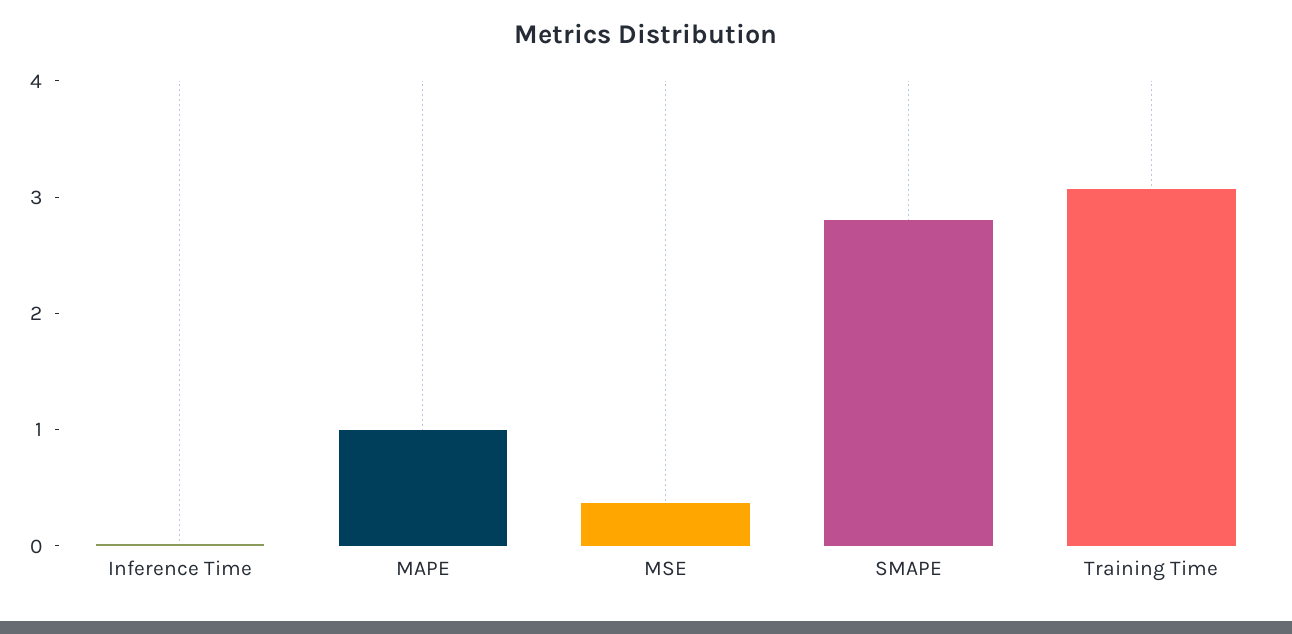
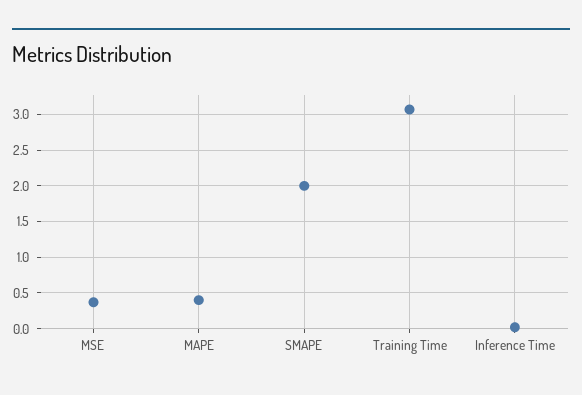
MAPE: 1 -> 0.4
SMAPE: 2.8 -> 2

